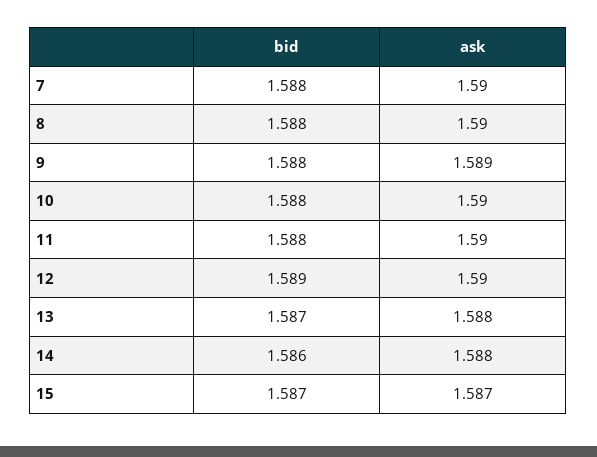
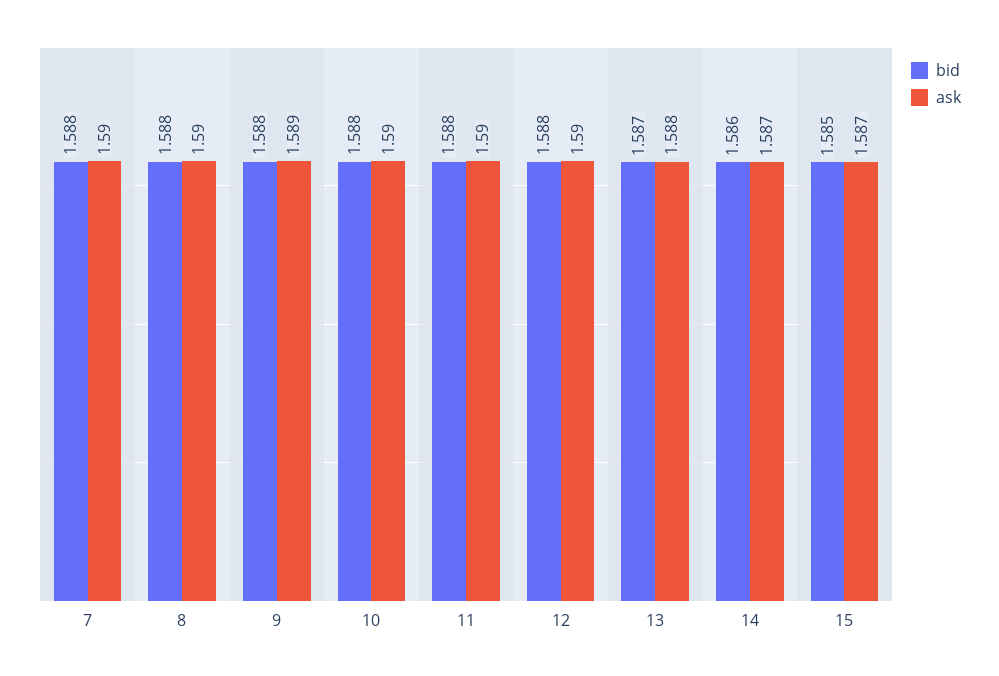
bid, 12: 1.589 -> 1.588
ask, 14: 1.588 -> 1.587
bid, 15: 1.587 -> 1.585

